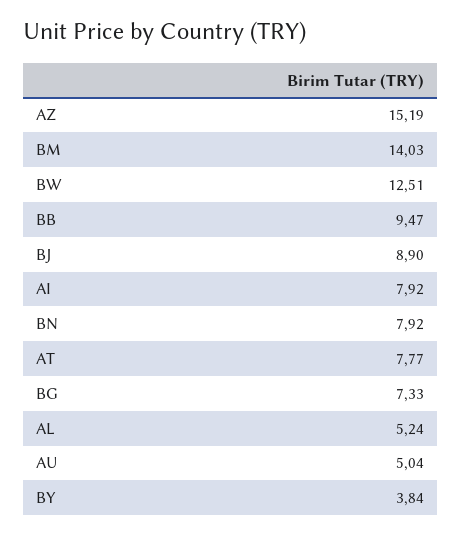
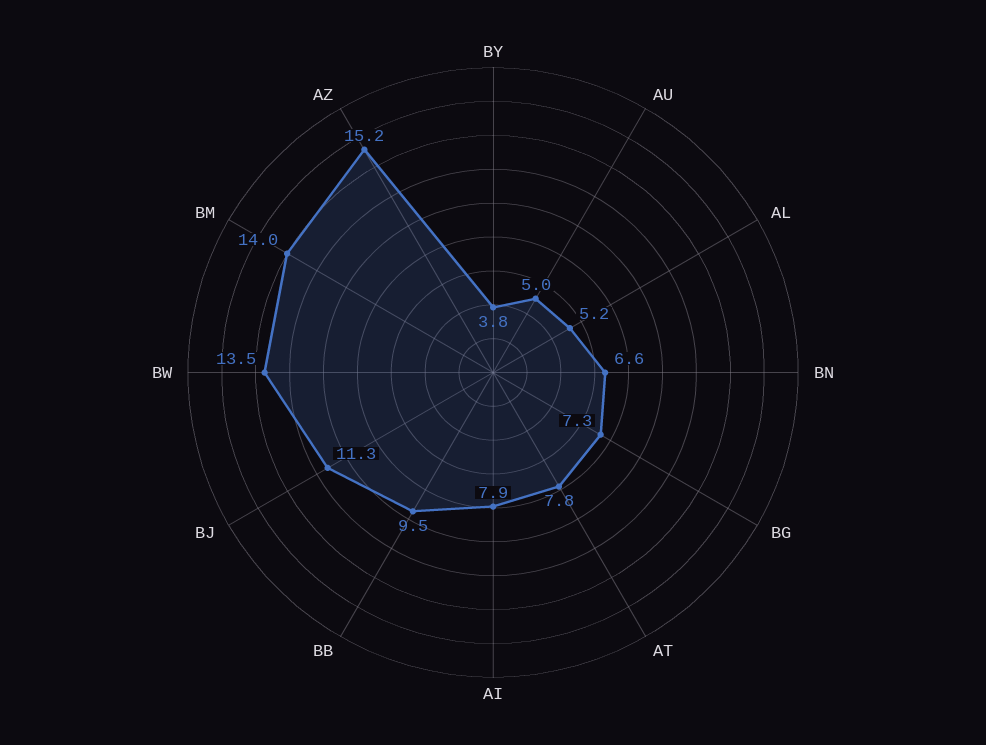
BW: 12.51 -> 13.5
BJ: 8.9 -> 11.3
BN: 7.92 -> 6.6

